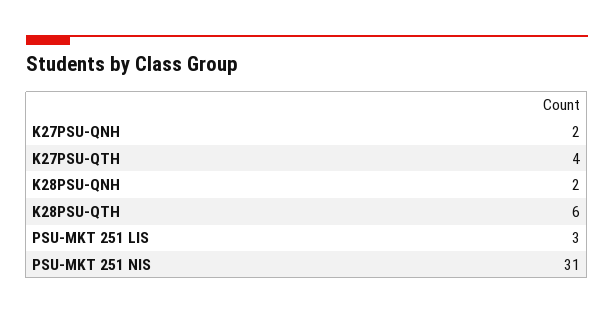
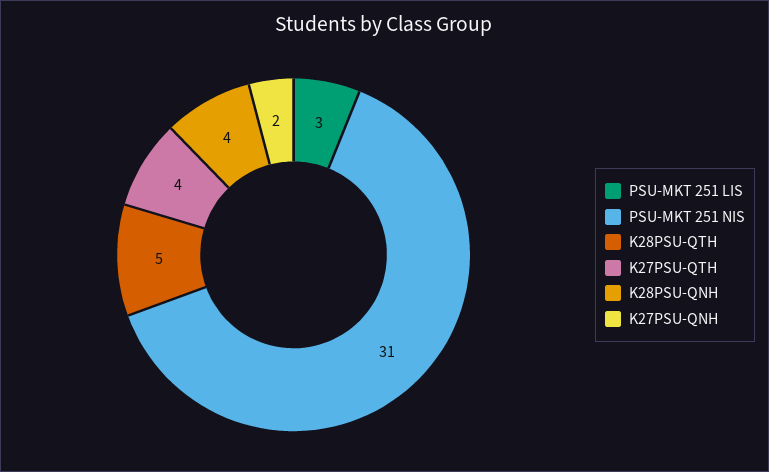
K28PSU-QNH: 2 -> 4
K28PSU-QTH: 6 -> 5

